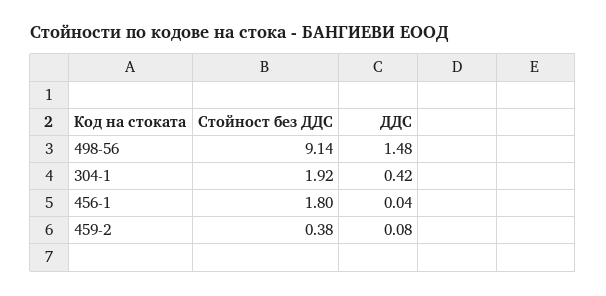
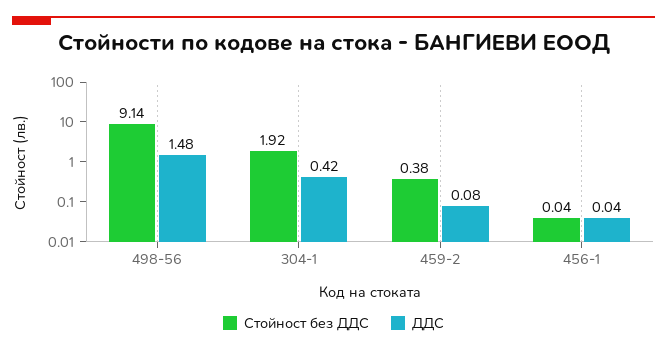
Стойност без ДДС, 456-1: 1.8 -> 0.04

